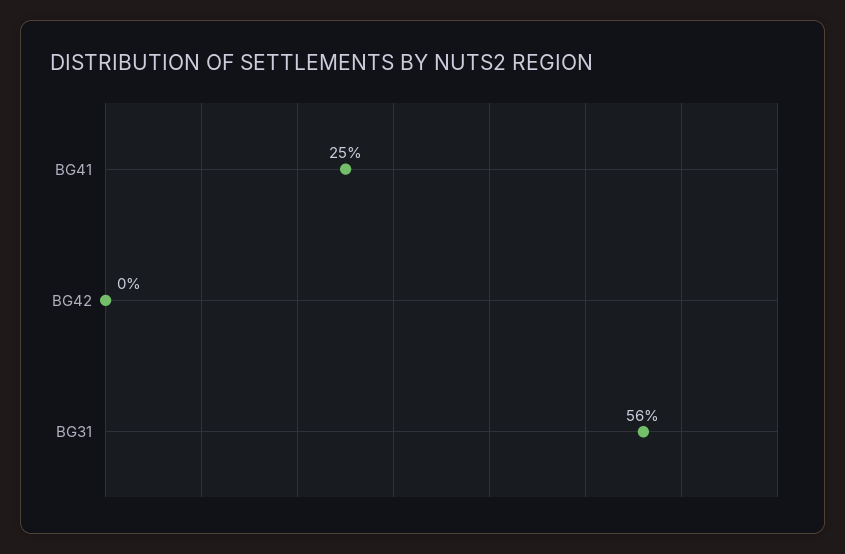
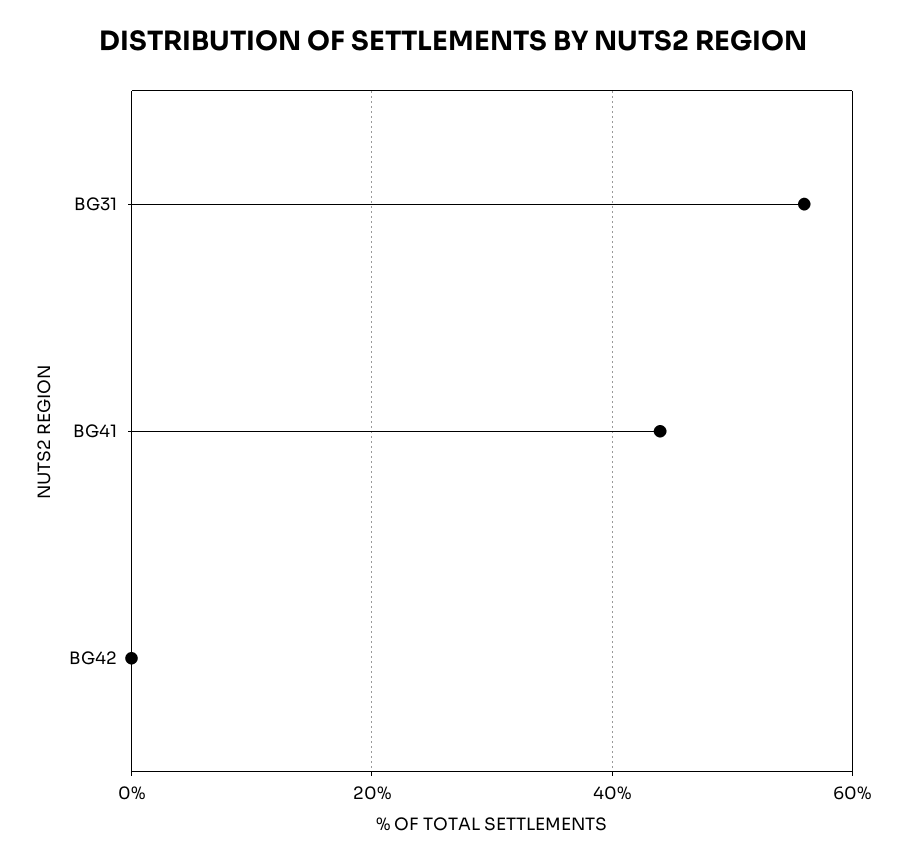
BG41: 25 -> 45

